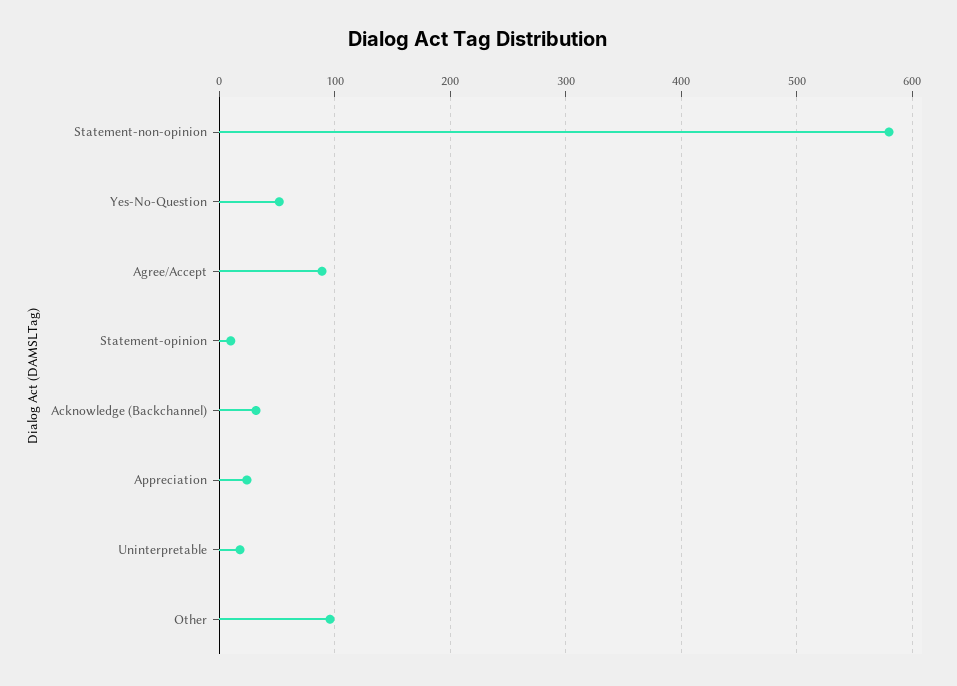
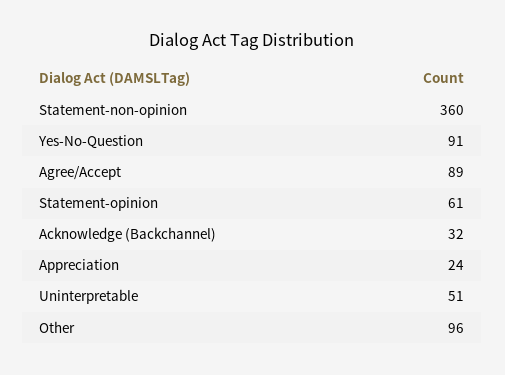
Statement-non-opinion: 580 -> 360
Yes-No-Question: 50 -> 91
Statement-opinion: 10 -> 61
Uninterpretable: 20 -> 51

